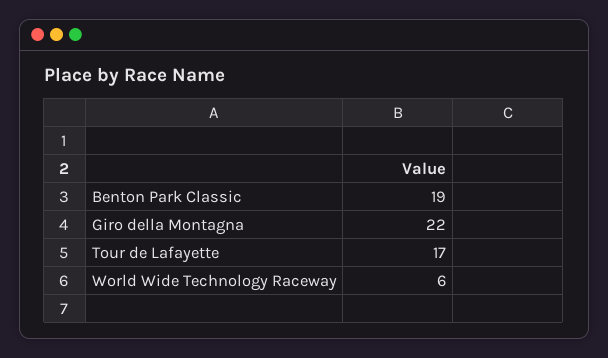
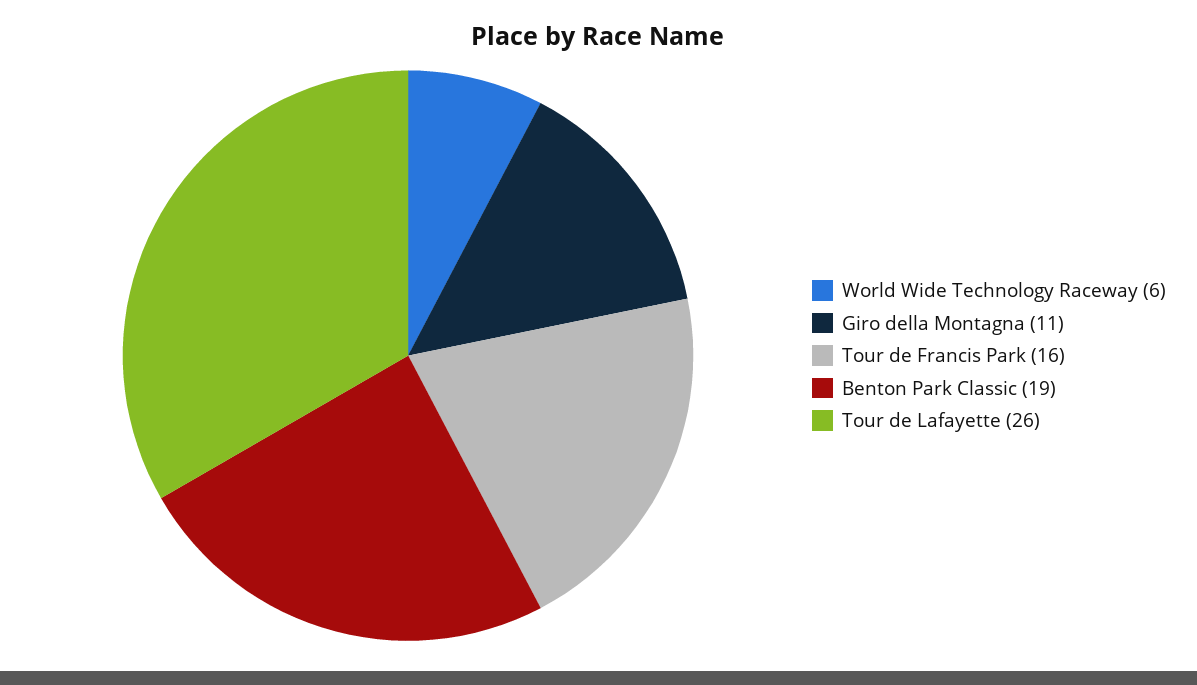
Giro della Montagna: 22 -> 11
Tour de Lafayette: 17 -> 26
Tour de Francis Park: none -> 16

